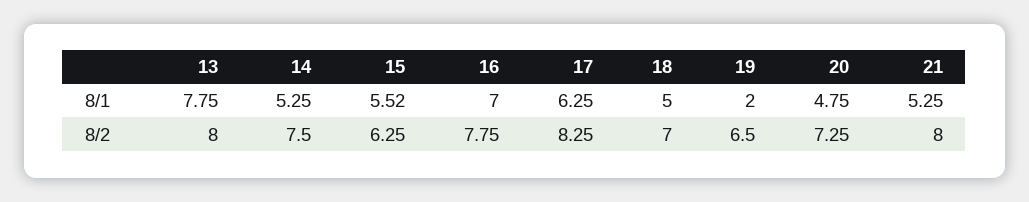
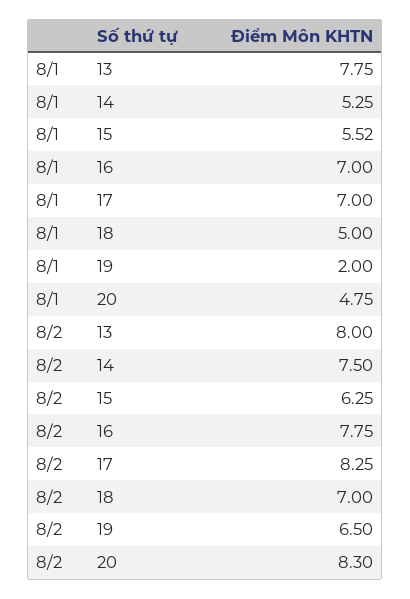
17, 8/1: 6.25 -> 7
21, 8/1: 5.25 -> none
20, 8/2: 7.25 -> 8.3
21, 8/2: 8 -> none

